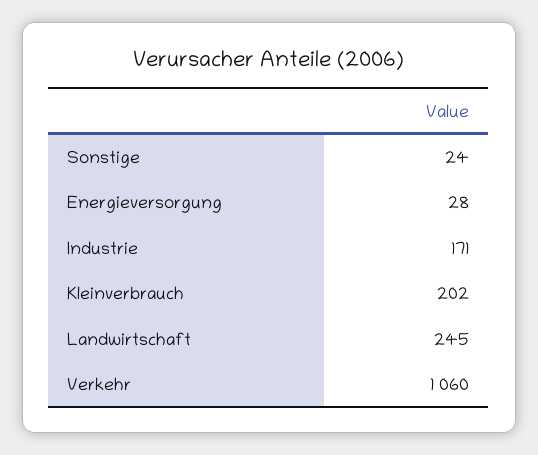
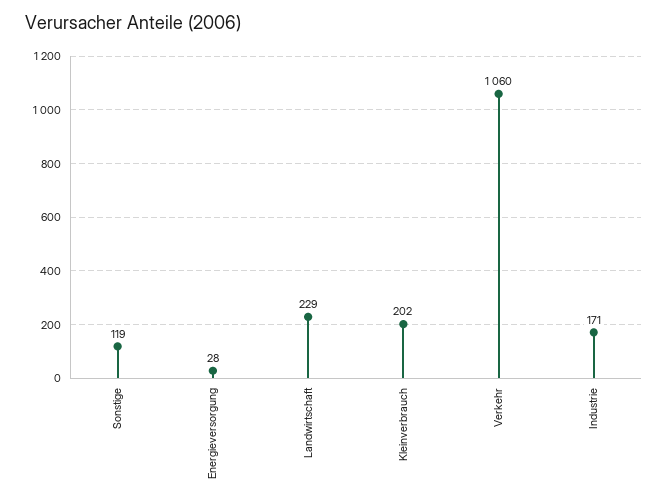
Sonstige: 24 -> 119
Landwirtschaft: 245 -> 229

